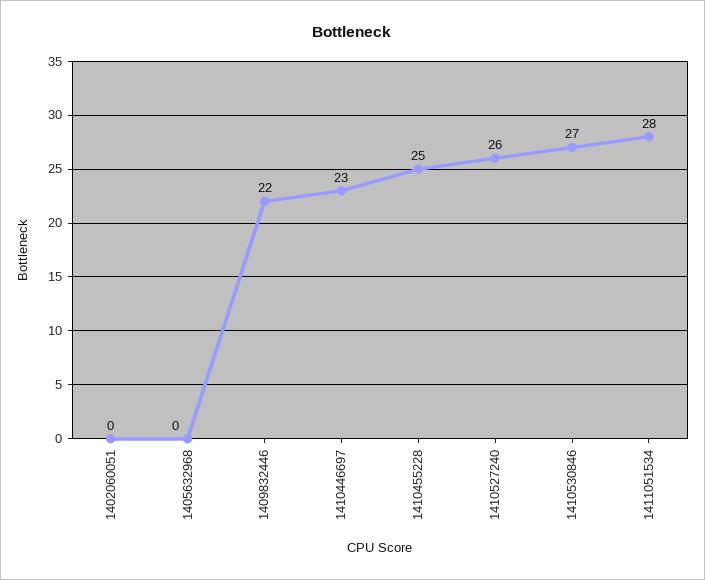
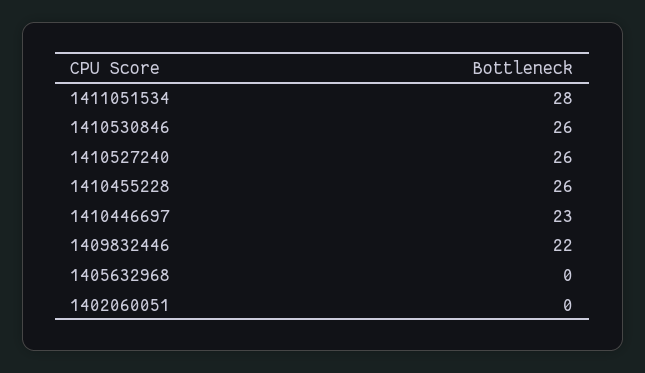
1410455228: 25 -> 26
1410530846: 27 -> 26

